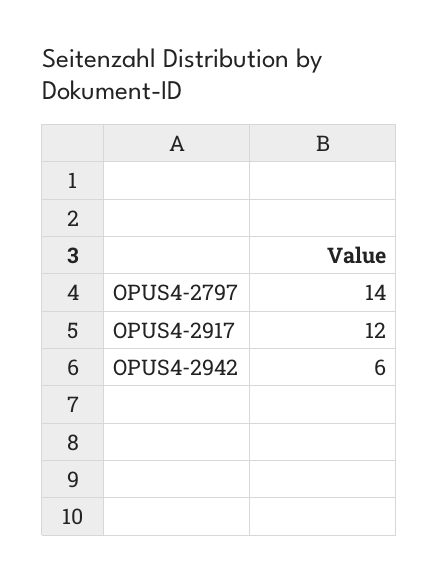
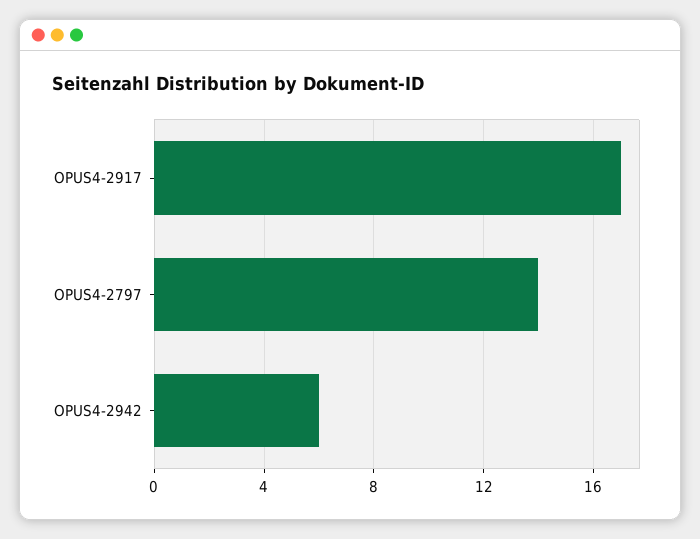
OPUS4-2917: 12 -> 17

